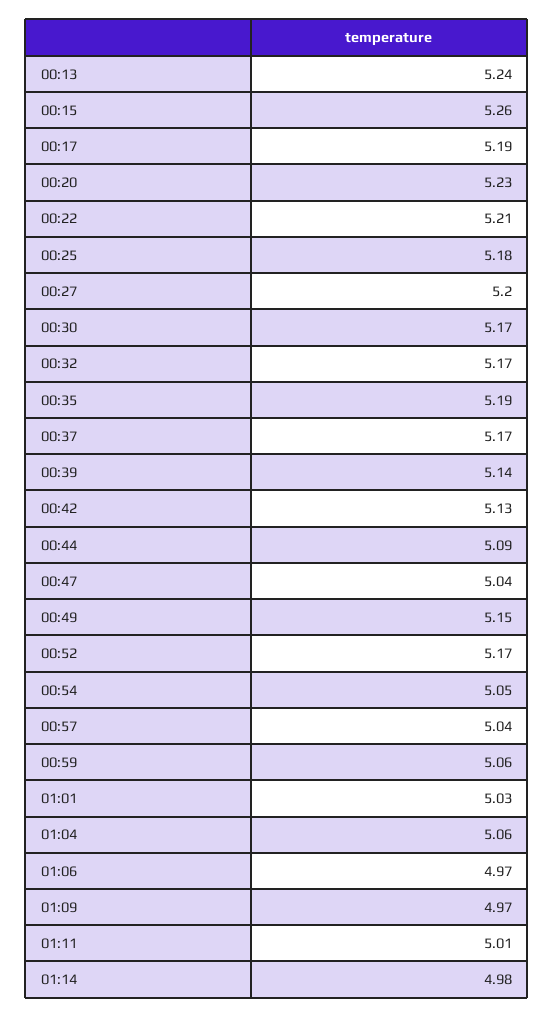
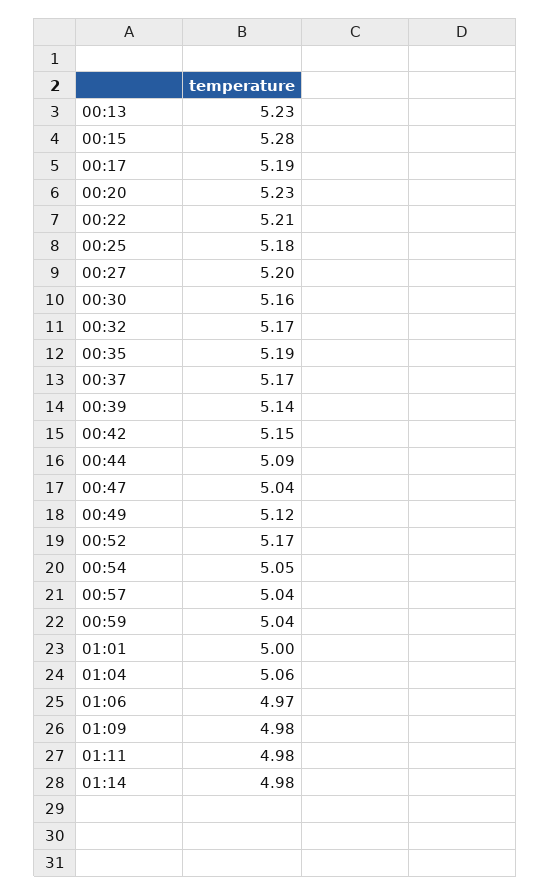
00:13: 5.24 -> 5.23
00:15: 5.26 -> 5.28
00:30: 5.17 -> 5.16
00:42: 5.13 -> 5.15
00:49: 5.15 -> 5.12
00:59: 5.06 -> 5.04
01:01: 5.03 -> 5
01:09: 4.97 -> 4.98
01:11: 5.01 -> 4.98

